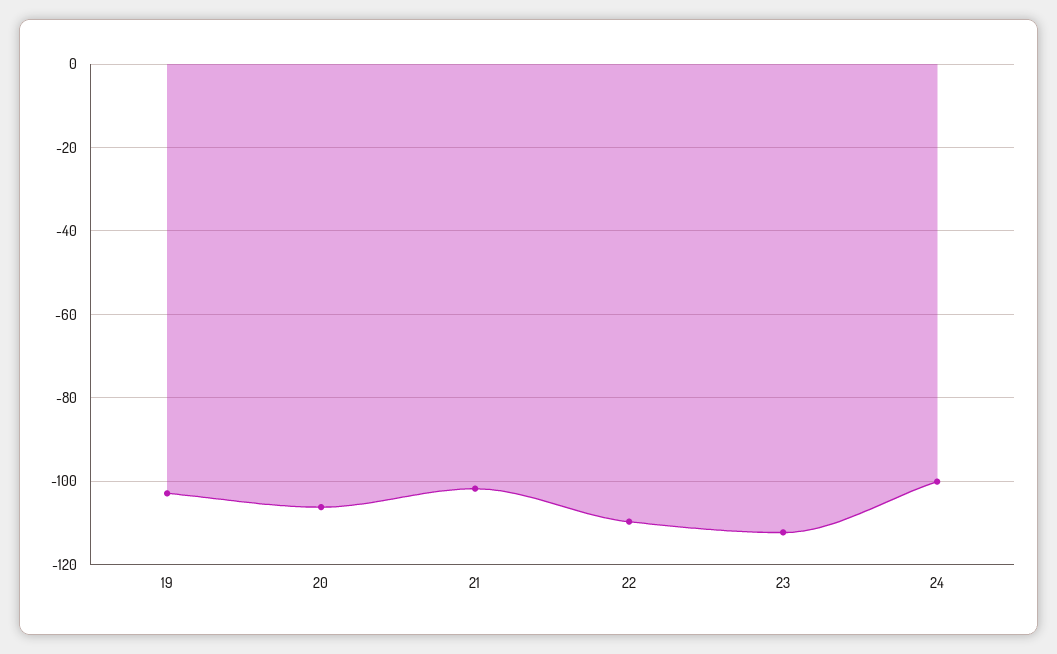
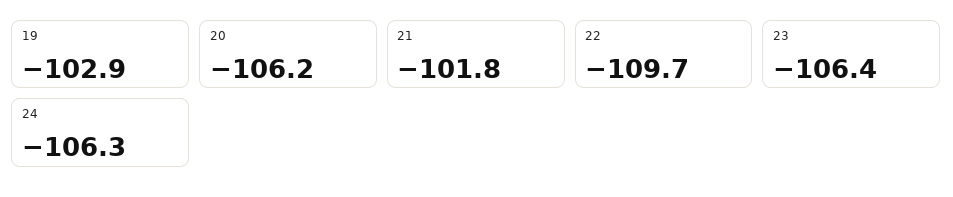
23: -112 -> -106.4
24: -100 -> -106.3

